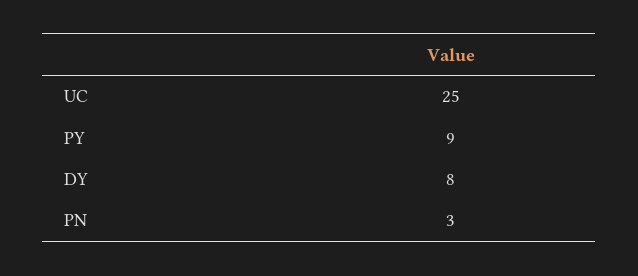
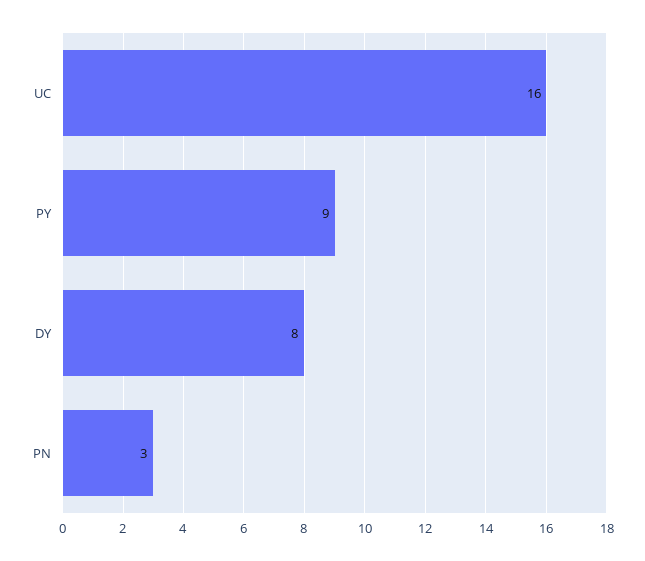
UC: 25 -> 16

